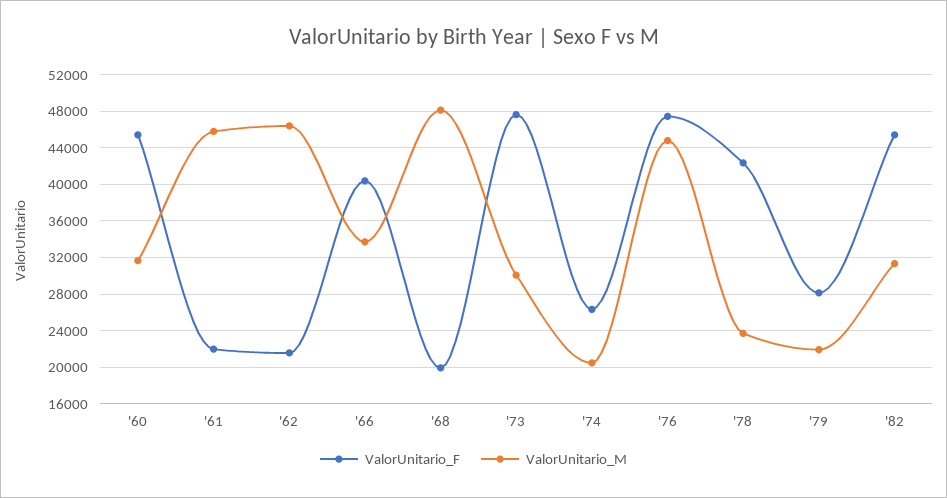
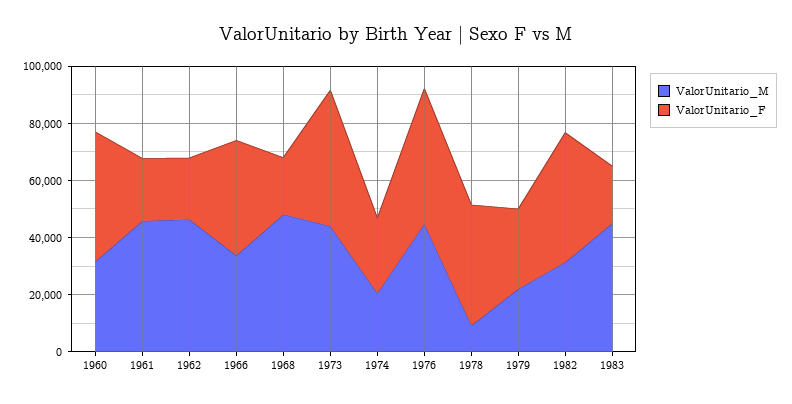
ValorUnitario_M, '73: 30000 -> 45000
ValorUnitario_M, '78: 24000 -> 10000
ValorUnitario_M, 1983: none -> 45000
ValorUnitario_F, 1983: none -> 20000

